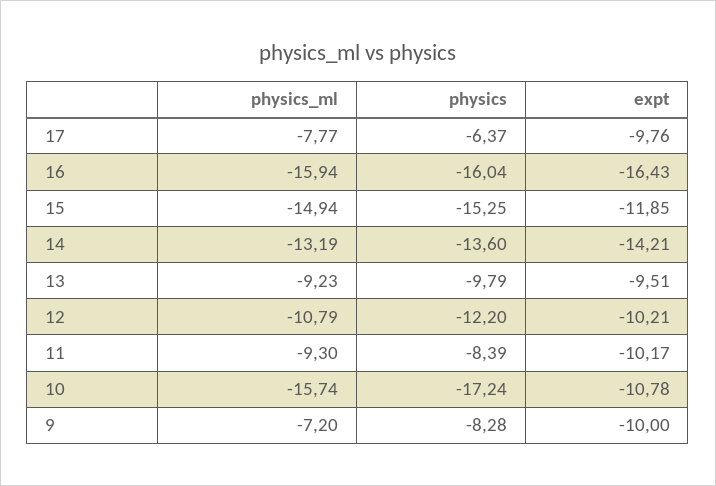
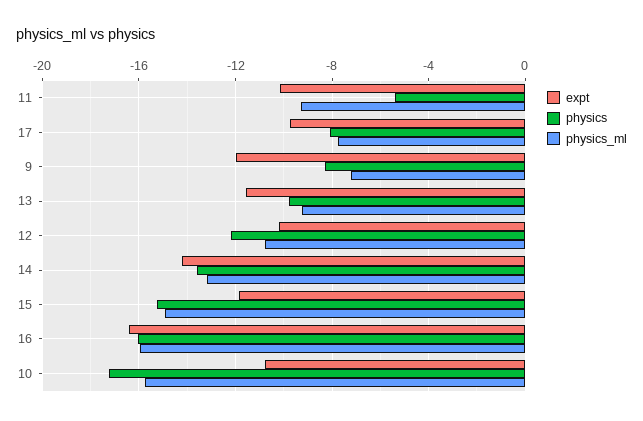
physics, 17: -6.37 -> -8
expt, 13: -9.51 -> -11.5
physics, 11: -8.39 -> -5.5
expt, 9: -10 -> -12

